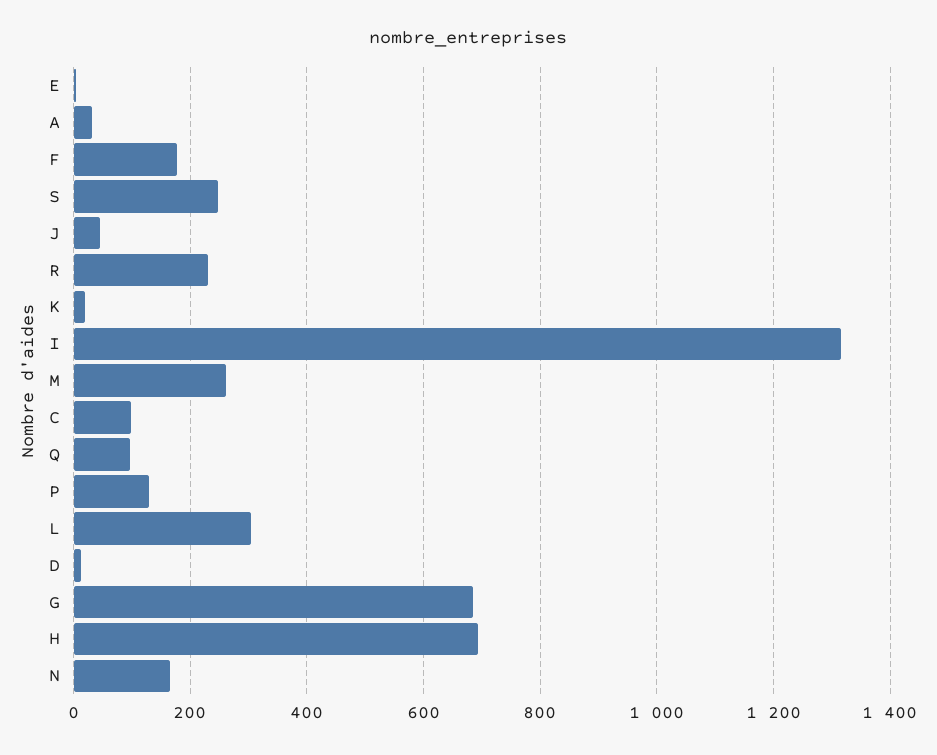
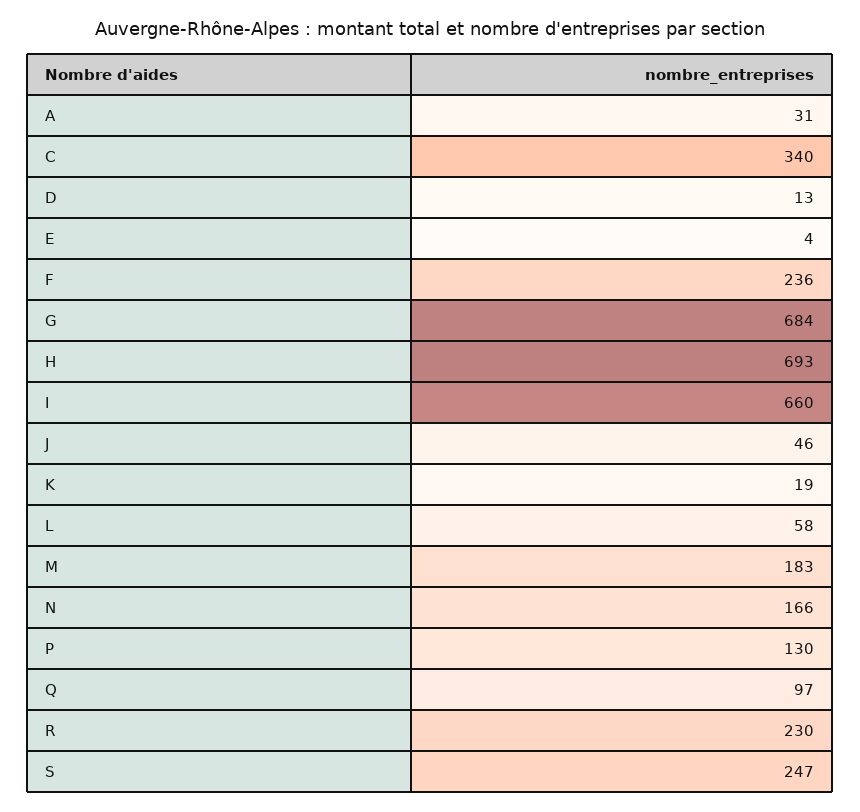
F: 180 -> 236
I: 1320 -> 660
M: 260 -> 183
C: 100 -> 340
L: 300 -> 58

